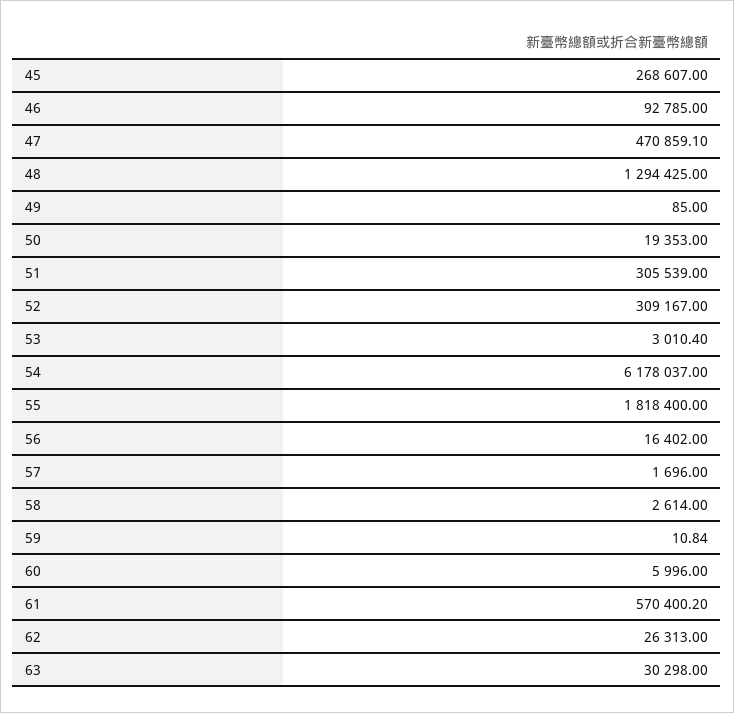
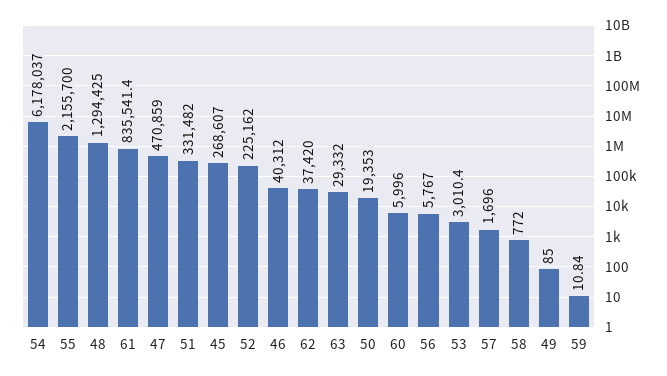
46: 92785 -> 40312
47: 470859.1 -> 470859
51: 305539 -> 331482
52: 309167 -> 225162
55: 1818400 -> 2155700
56: 16402 -> 5767
58: 2614 -> 772
61: 570400.2 -> 835541.4
62: 26313 -> 37420
63: 30298 -> 29332

